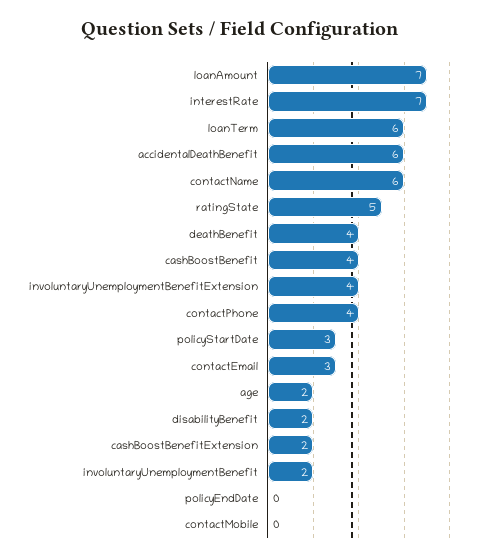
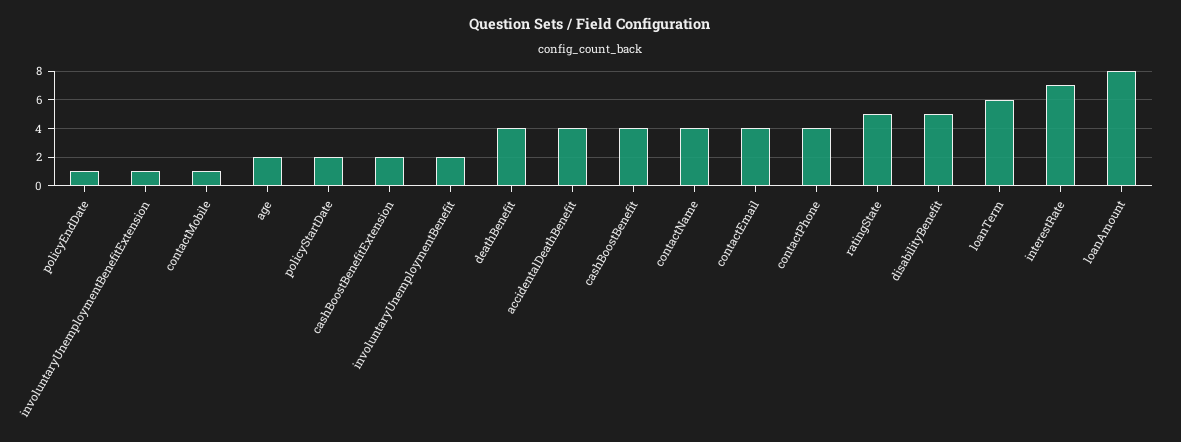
loanAmount: 7 -> 8
accidentalDeathBenefit: 6 -> 4
contactName: 6 -> 4
involuntaryUnemploymentBenefitExtension: 4 -> 1
policyStartDate: 3 -> 2
contactEmail: 3 -> 4
disabilityBenefit: 2 -> 5
policyEndDate: 0 -> 1
contactMobile: 0 -> 1

